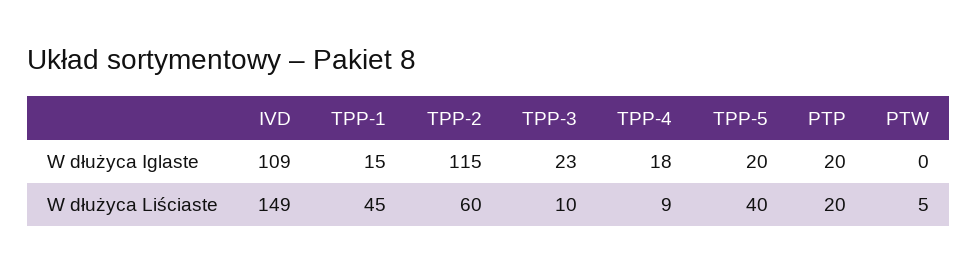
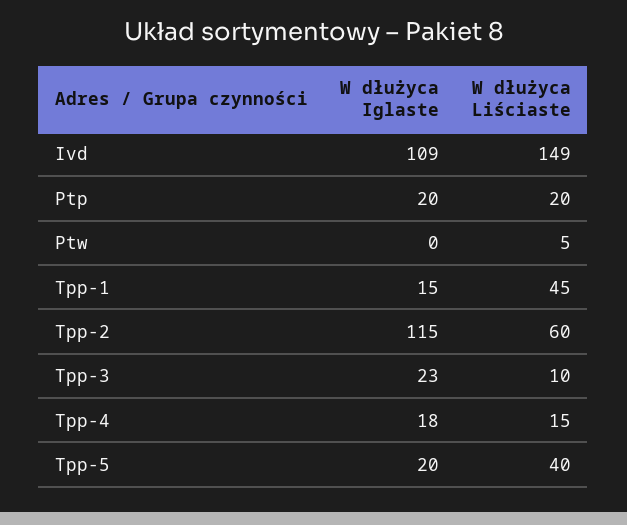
TPP-4, W dłużyca Liściaste: 9 -> 15

